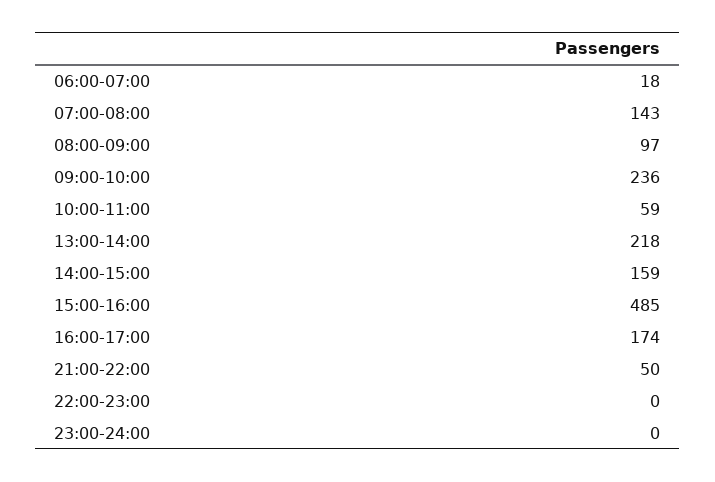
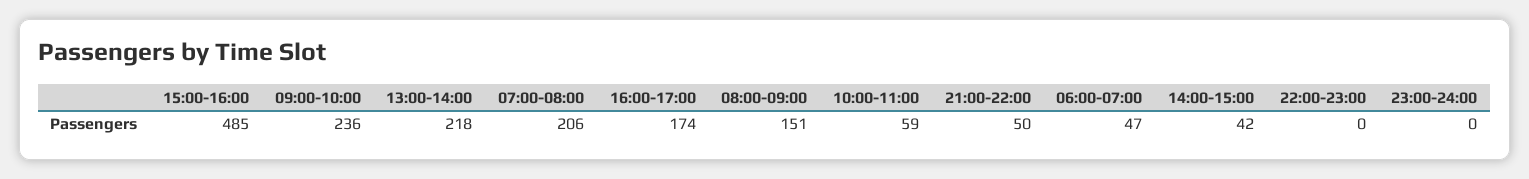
06:00-07:00: 18 -> 47
07:00-08:00: 143 -> 206
08:00-09:00: 97 -> 151
14:00-15:00: 159 -> 42

